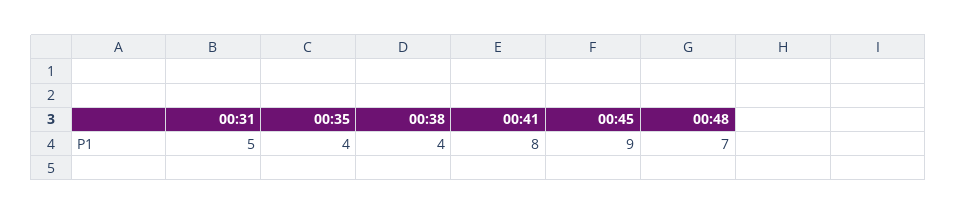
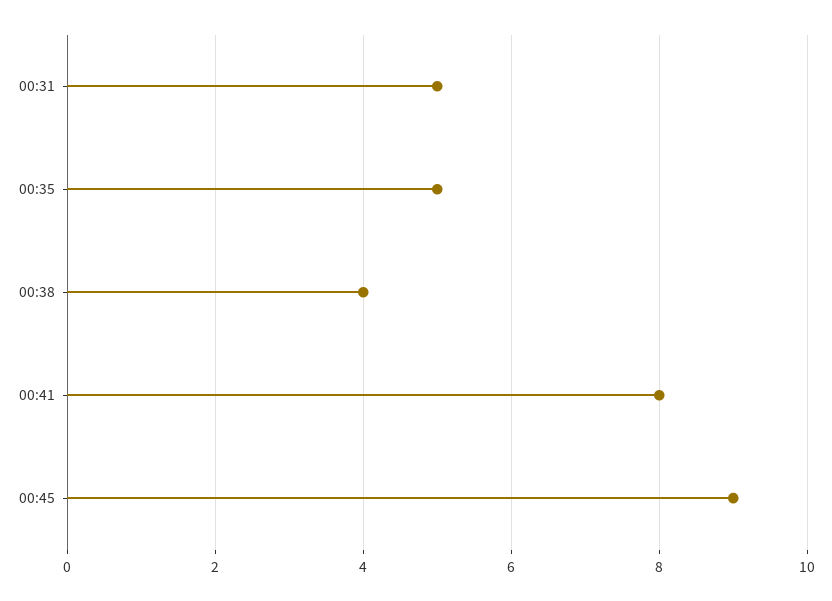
00:35: 4 -> 5
00:48: 7 -> none

